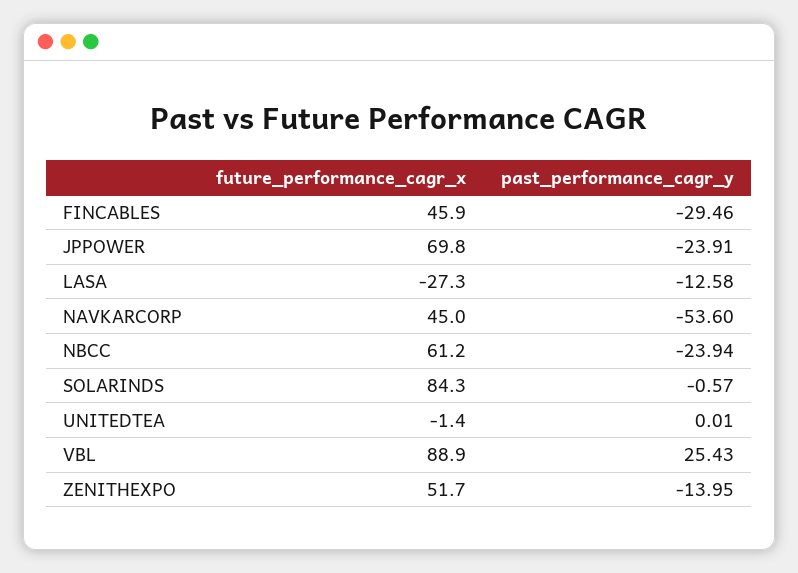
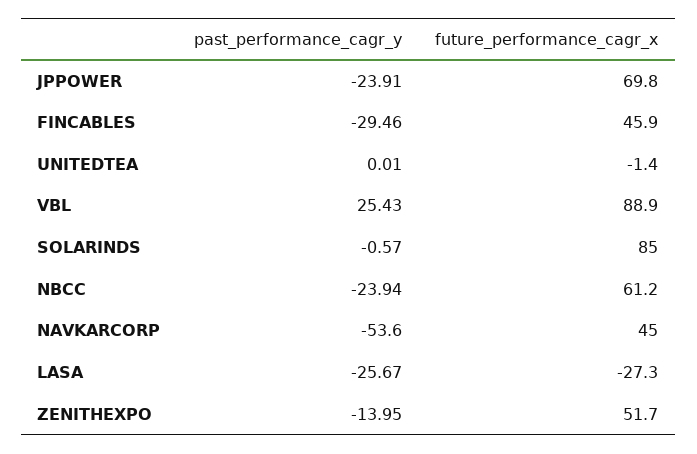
past_performance_cagr_y, LASA: -12.58 -> -25.67
future_performance_cagr_x, SOLARINDS: 84.3 -> 85

